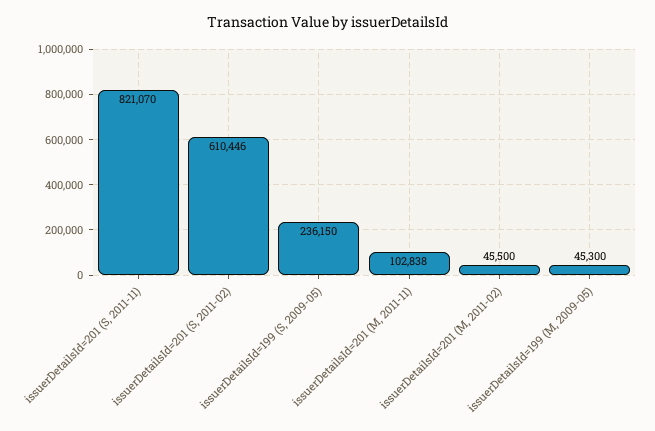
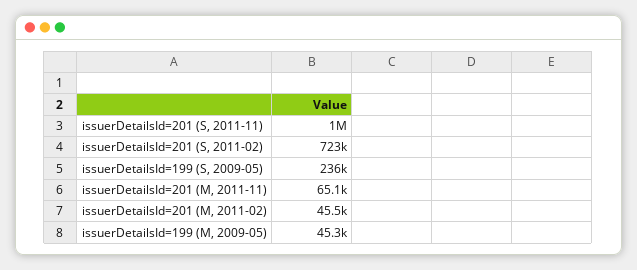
issuerDetailsId=201 (S, 2011-11): 821070 -> 1000000
issuerDetailsId=201 (S, 2011-02): 610446 -> 723000
issuerDetailsId=201 (M, 2011-11): 102838 -> 65100

